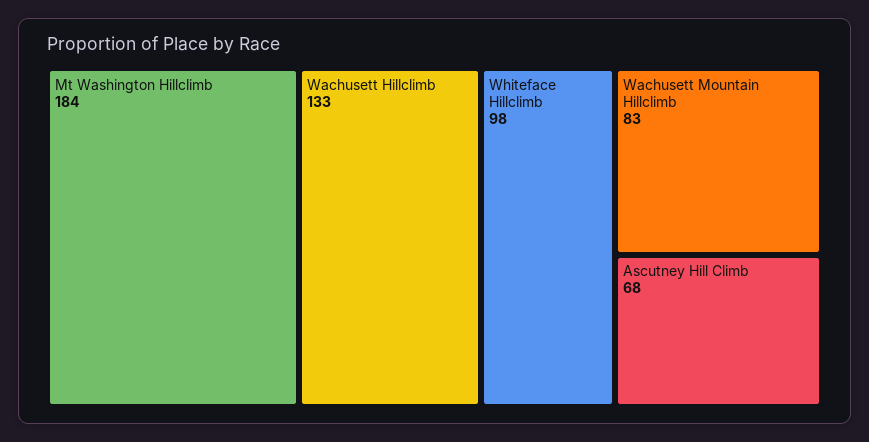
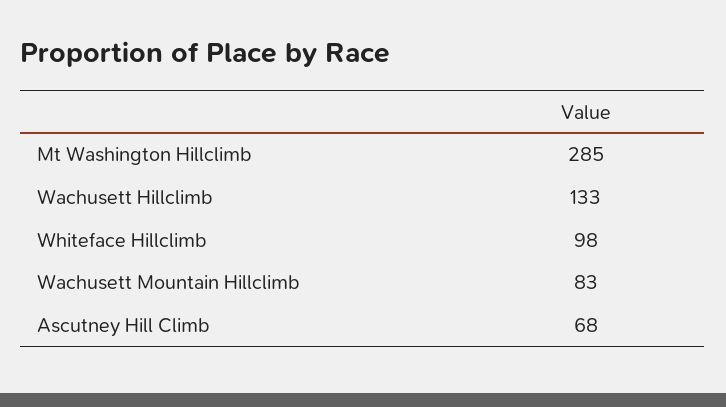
Mt Washington Hillclimb: 184 -> 285

